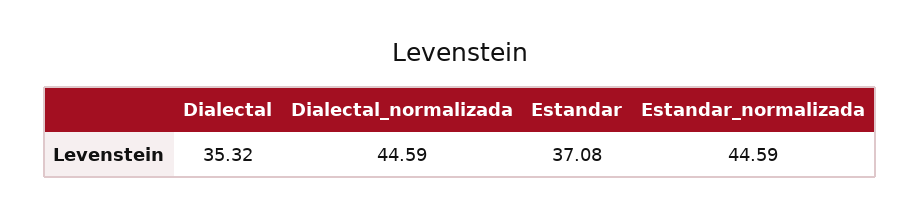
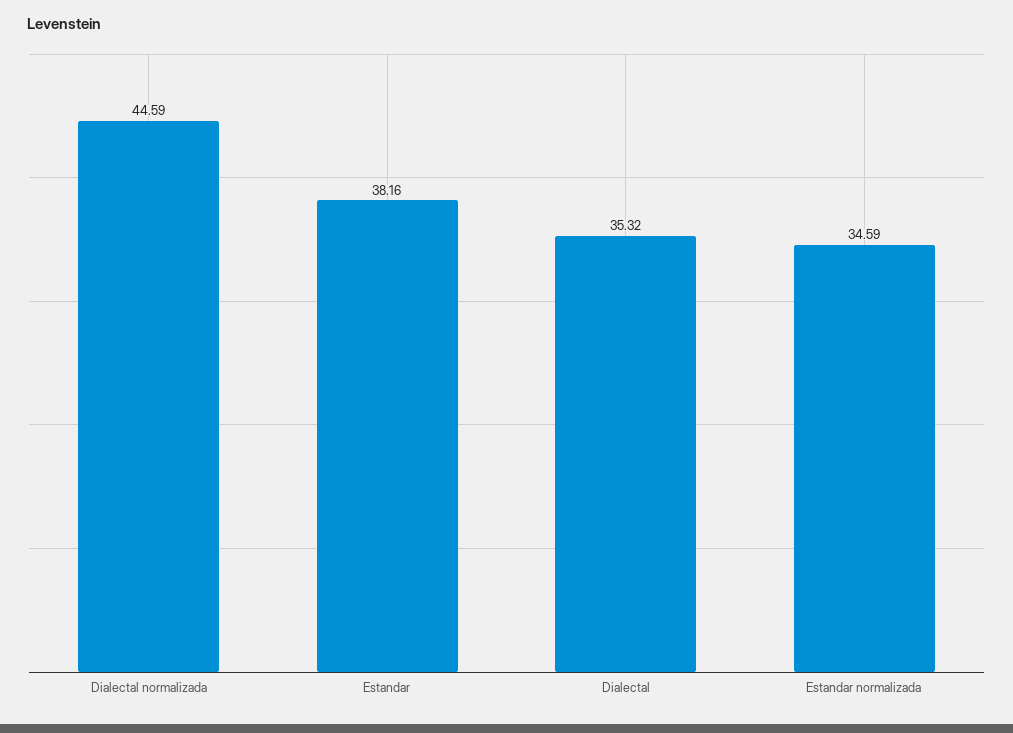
Estandar: 37.08 -> 38.16
Estandar_normalizada: 44.59 -> 34.59

